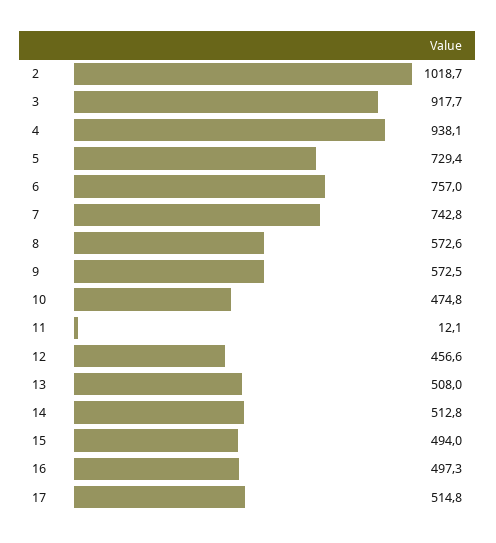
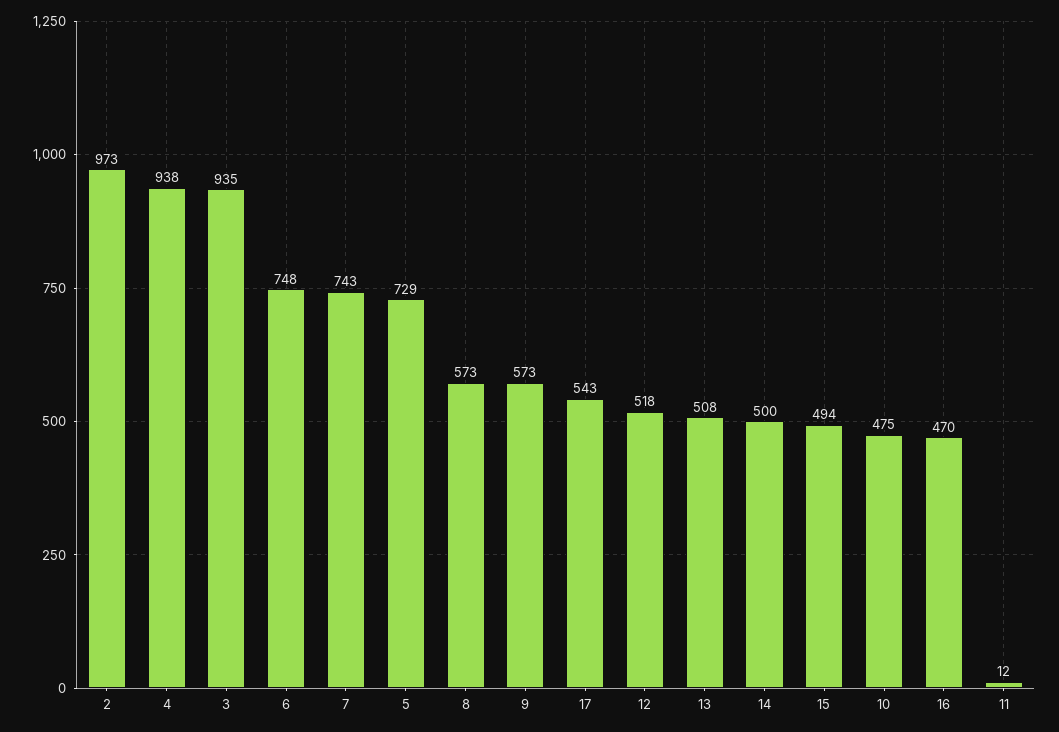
2: 1018.7 -> 973
3: 917.7 -> 935
6: 757 -> 748
12: 456.6 -> 518
14: 512.8 -> 500
16: 497.3 -> 470
17: 514.8 -> 543

